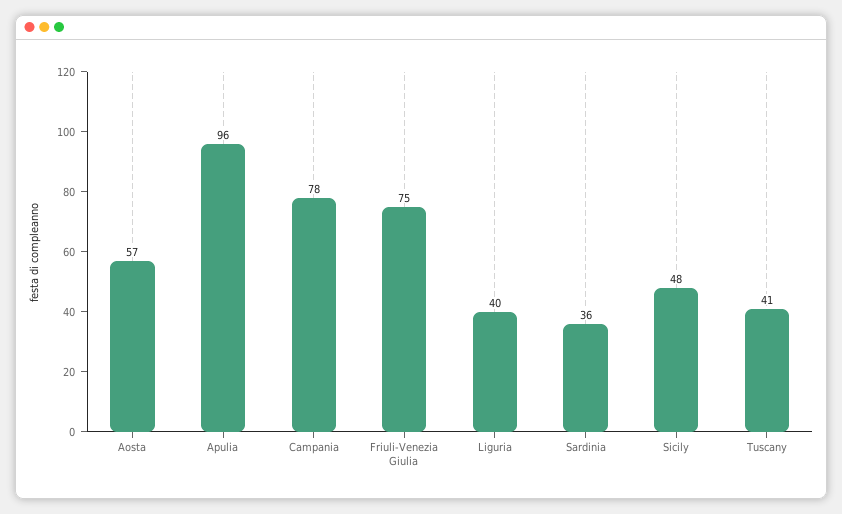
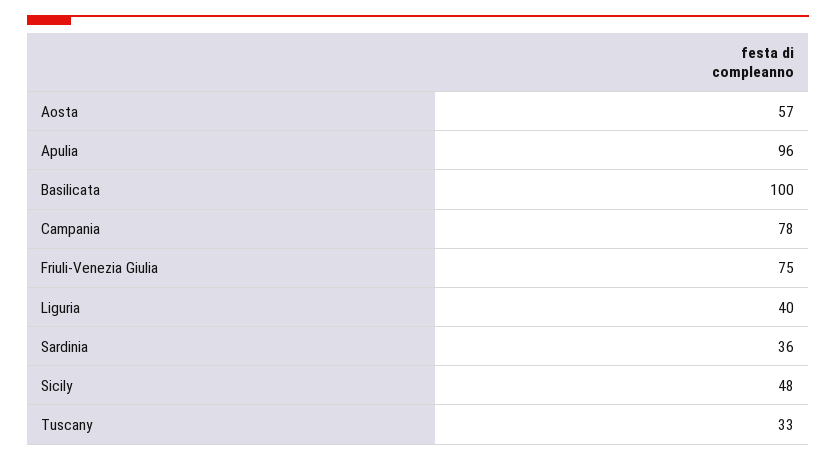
Tuscany: 41 -> 33
Basilicata: none -> 100

